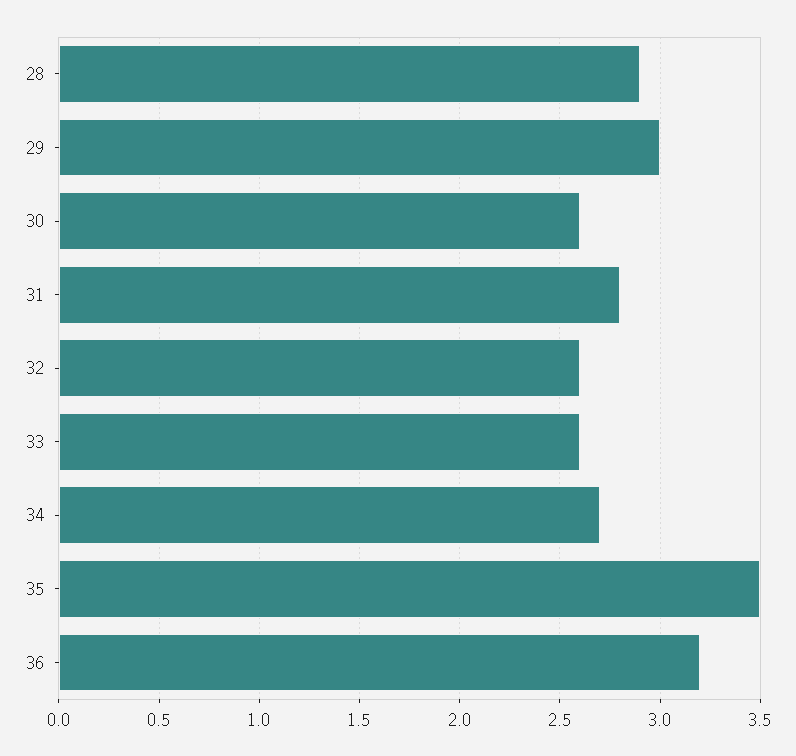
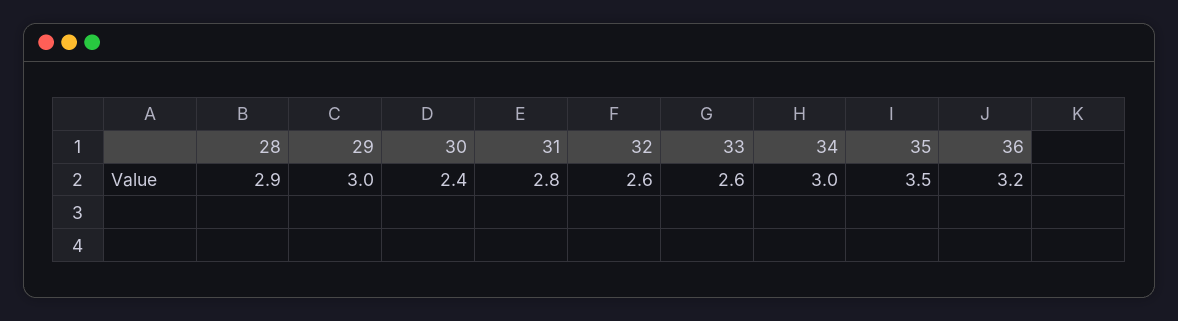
30: 2.6 -> 2.4
34: 2.7 -> 3

